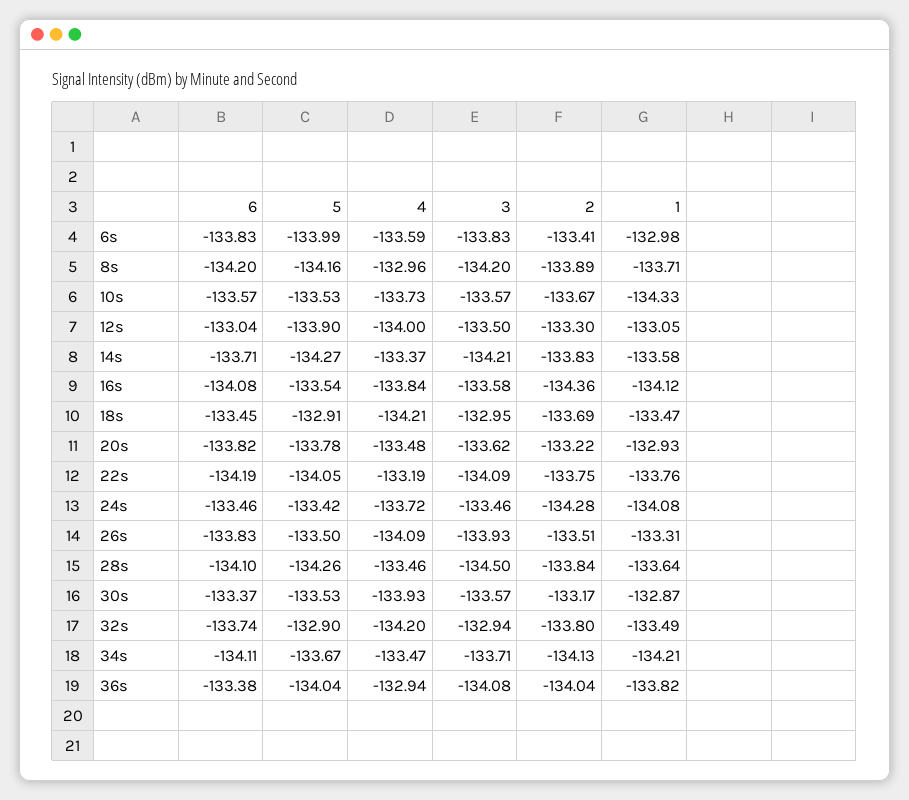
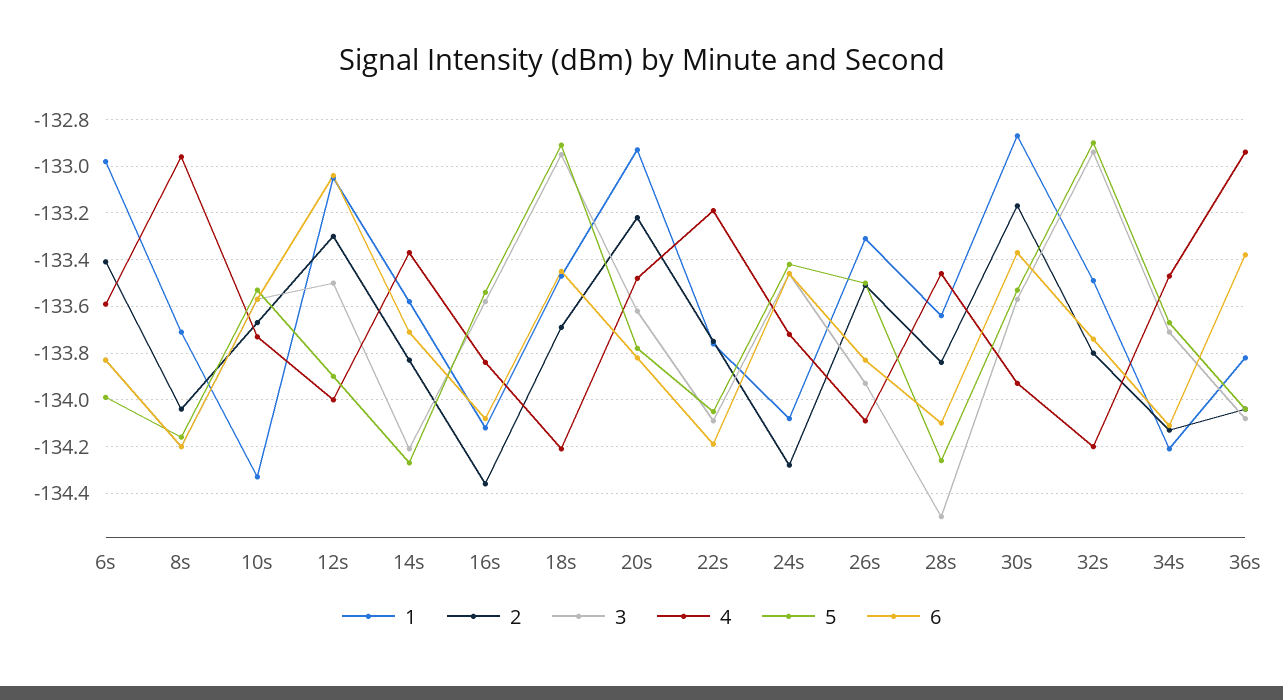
2, 8s: -133.89 -> -134.05

